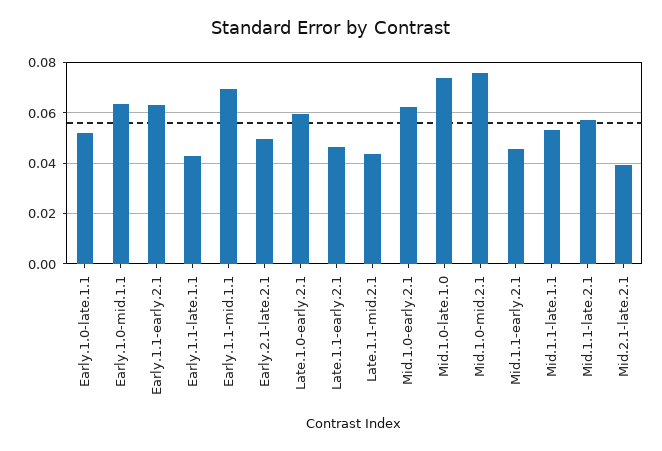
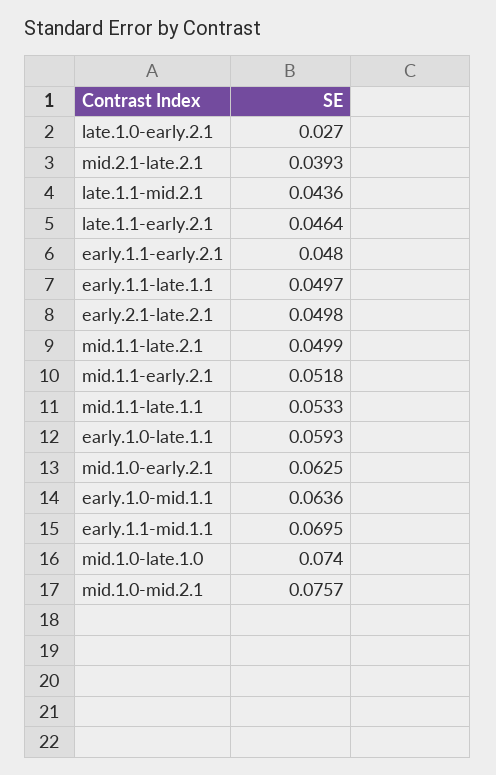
Early.1.0-late.1.1: 0.0525 -> 0.0593
Early.1.1-early.2.1: 0.0625 -> 0.048
Early.1.1-late.1.1: 0.0425 -> 0.0497
Late.1.0-early.2.1: 0.06 -> 0.027
Mid.1.1-early.2.1: 0.045 -> 0.0518
Mid.1.1-late.2.1: 0.0575 -> 0.0499

